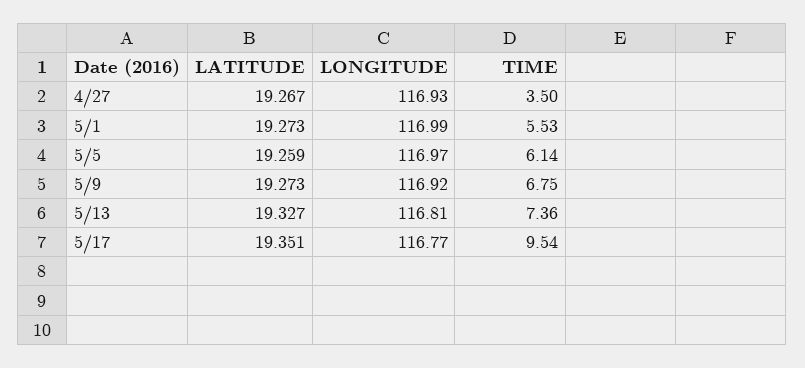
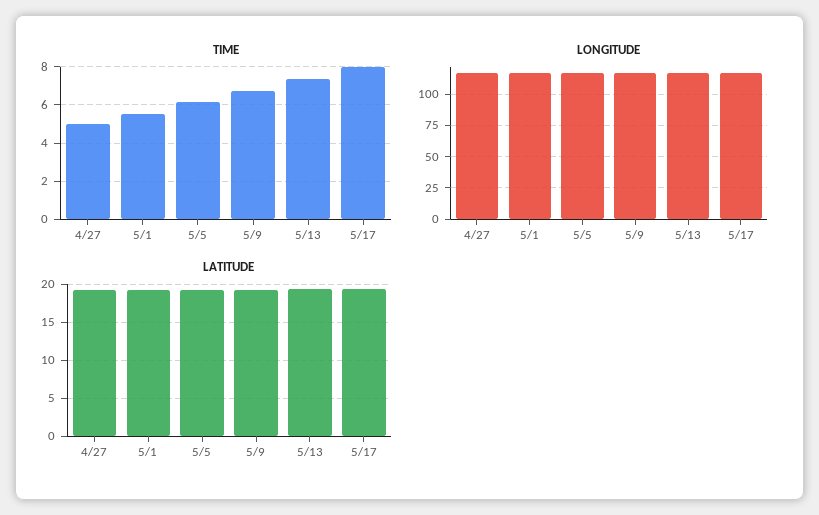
TIME, 4/27: 3.5 -> 5
TIME, 5/17: 9.54 -> 8

